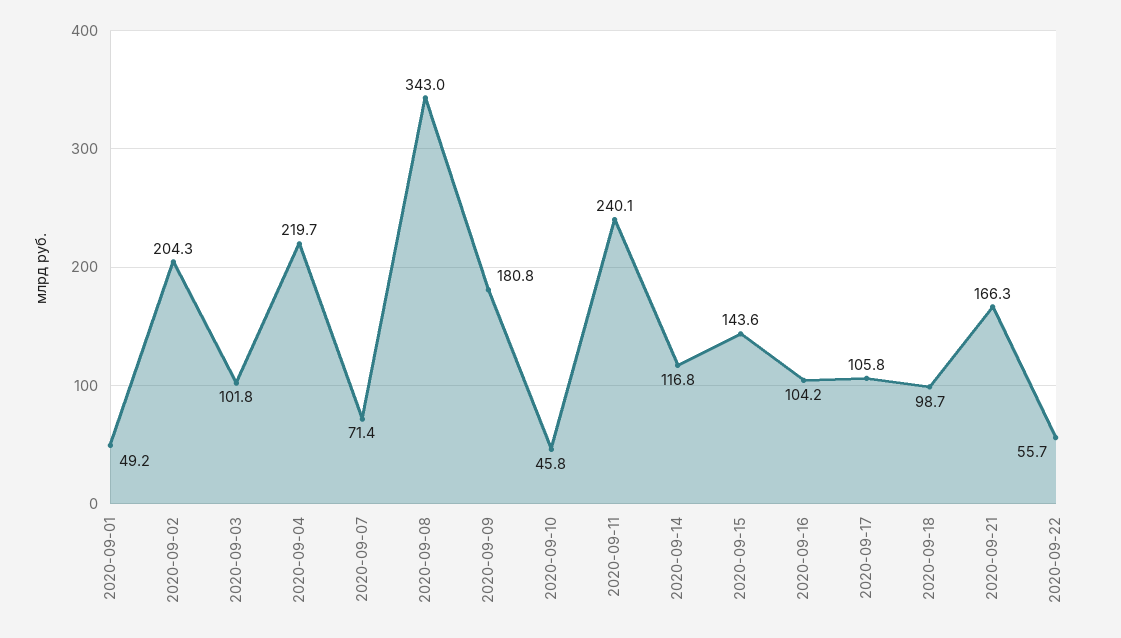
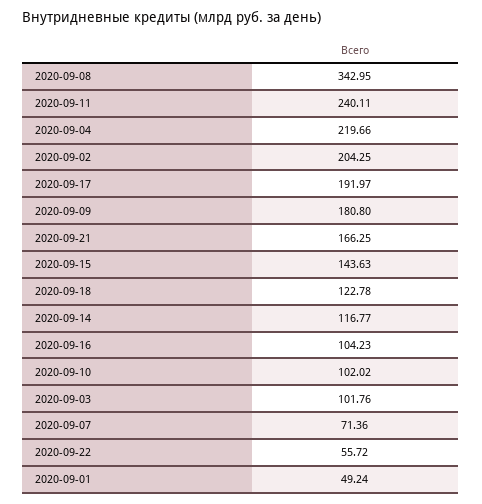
2020-09-10: 45.8 -> 102.02
2020-09-17: 105.8 -> 191.97
2020-09-18: 98.7 -> 122.78

